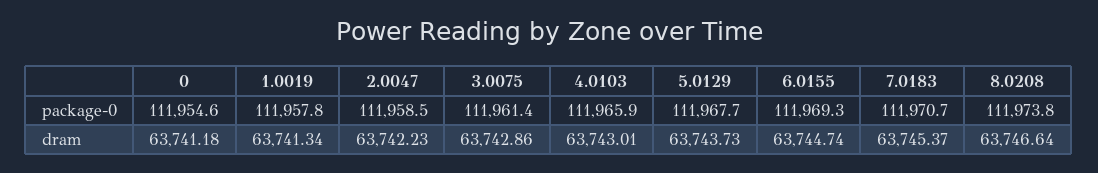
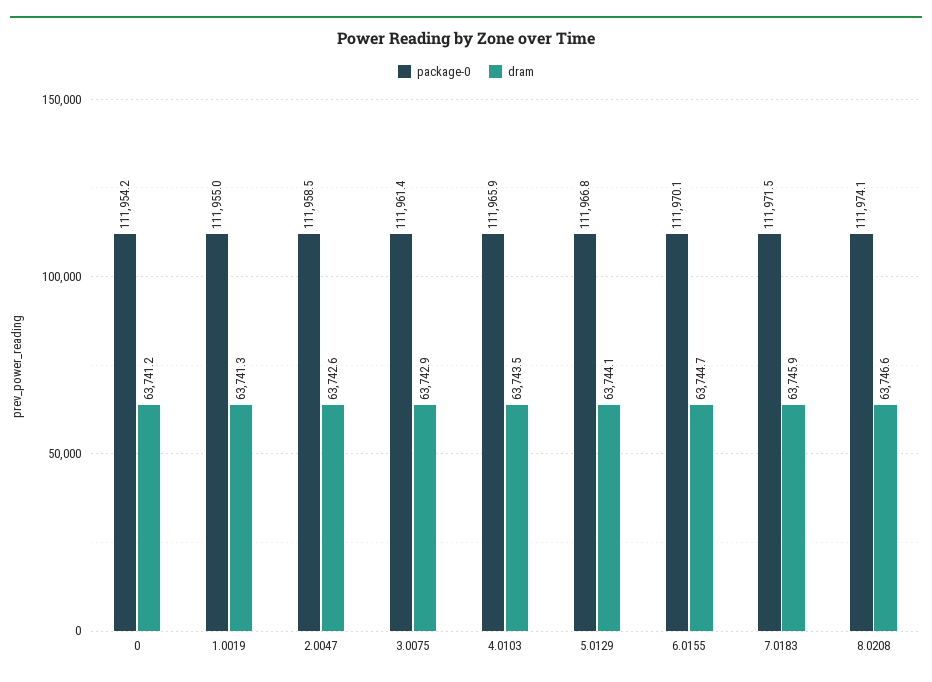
package-0, 0: 111954.6 -> 111954.2
package-0, 1.0019: 111957.8 -> 111955
package-0, 5.0129: 111967.7 -> 111966.8
package-0, 6.0155: 111969.3 -> 111970.1
package-0, 7.0183: 111970.7 -> 111971.5
package-0, 8.0208: 111973.8 -> 111974.1
dram, 2.0047: 63742.23 -> 63742.6
dram, 4.0103: 63743.01 -> 63743.5
dram, 5.0129: 63743.73 -> 63744.1
dram, 7.0183: 63745.37 -> 63745.9

